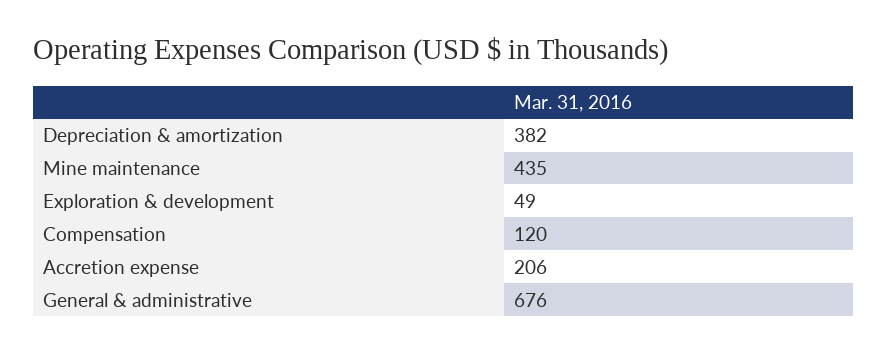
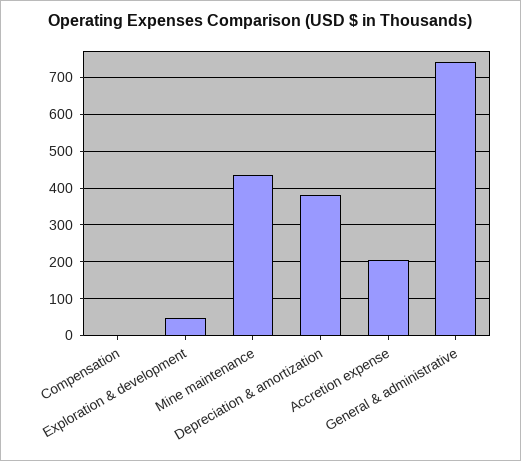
Compensation: 120 -> 0
General & administrative: 676 -> 740

